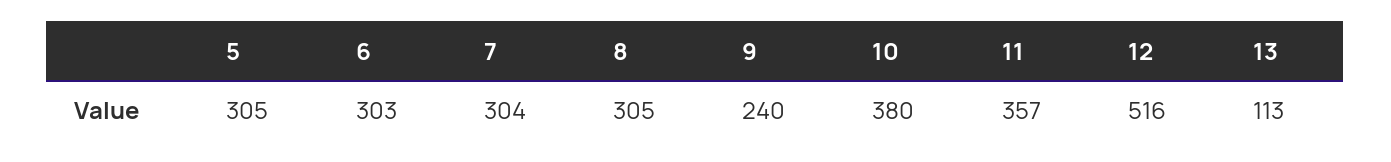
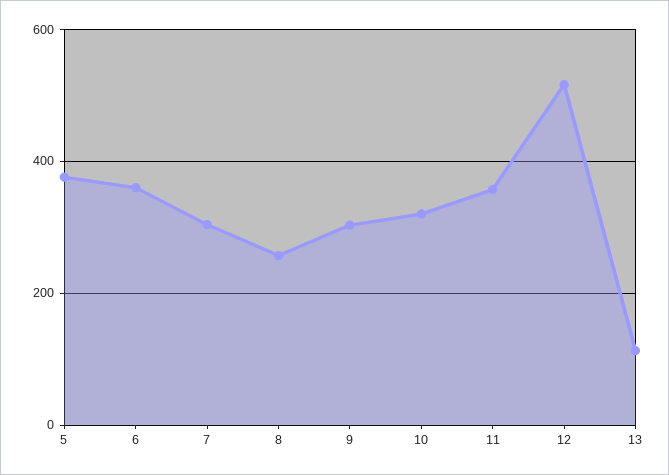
5: 305 -> 380
6: 303 -> 360
8: 305 -> 260
9: 240 -> 300
10: 380 -> 320

